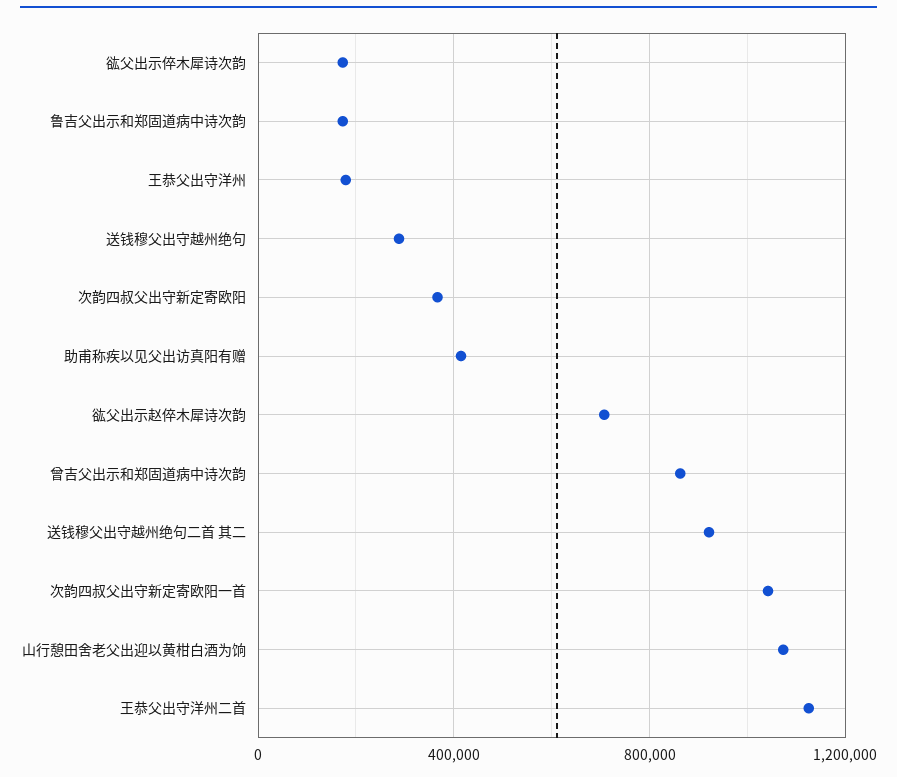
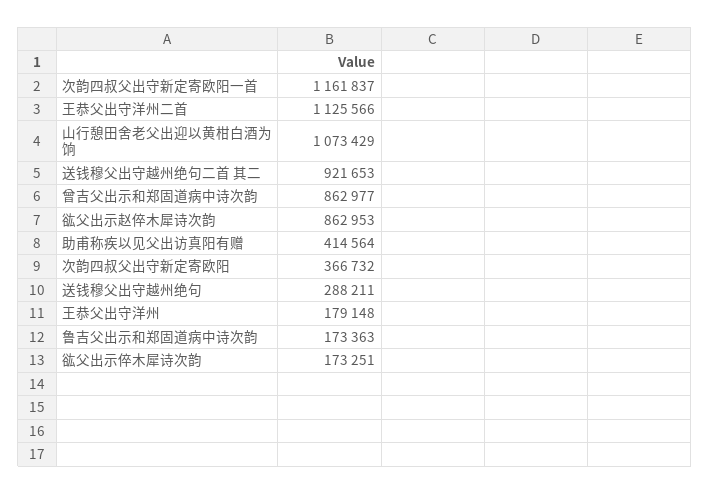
谹父出示赵倅木犀诗次韵: 700000 -> 862953
次韵四叔父出守新定寄欧阳一首: 1050000 -> 1161837

